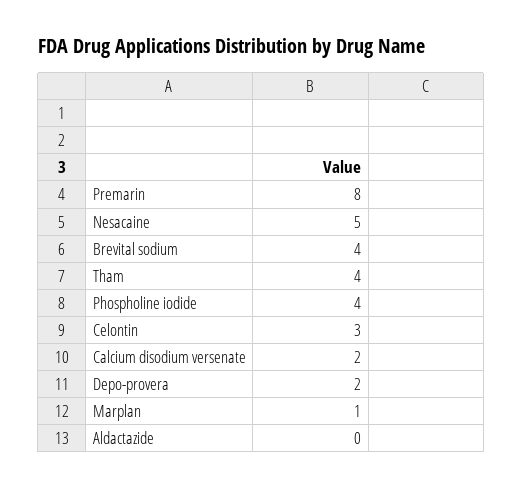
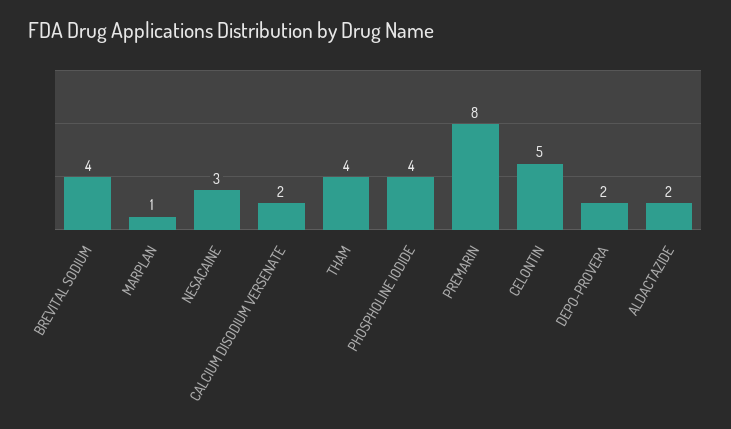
Nesacaine: 5 -> 3
Celontin: 3 -> 5
Aldactazide: 0 -> 2

